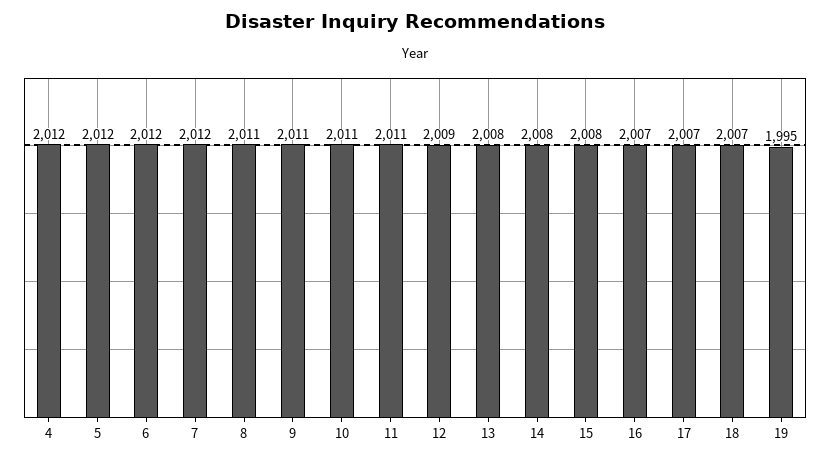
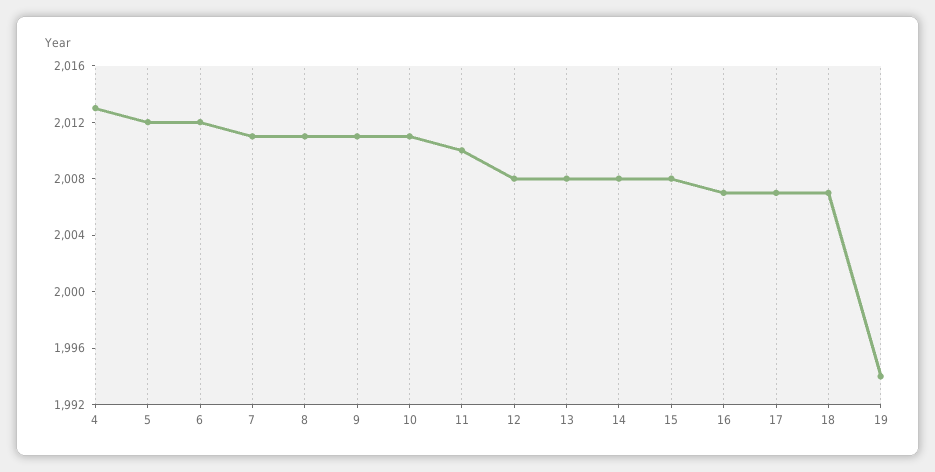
4: 2012 -> 2013
7: 2012 -> 2011
11: 2011 -> 2010
12: 2009 -> 2008
19: 1995 -> 1994

